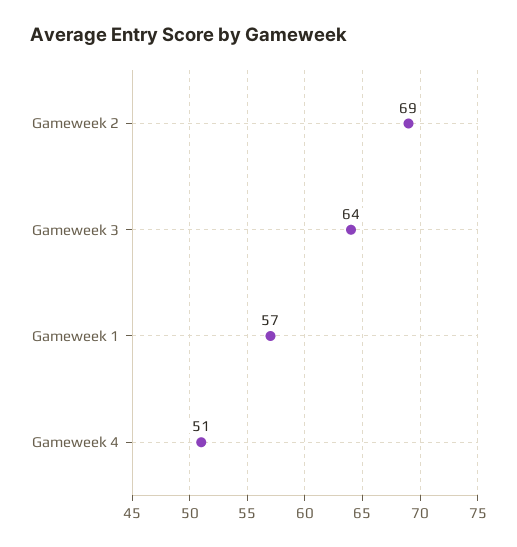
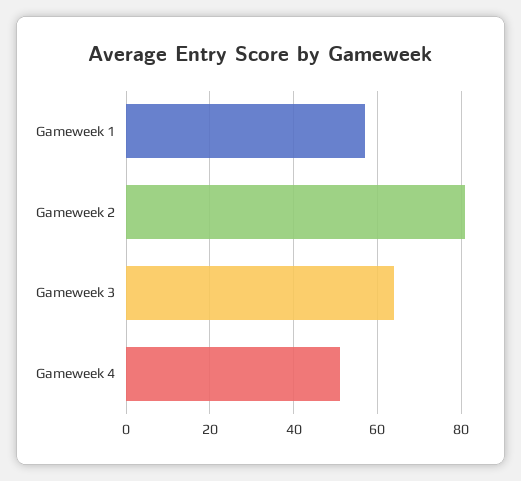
Gameweek 2: 69 -> 80

